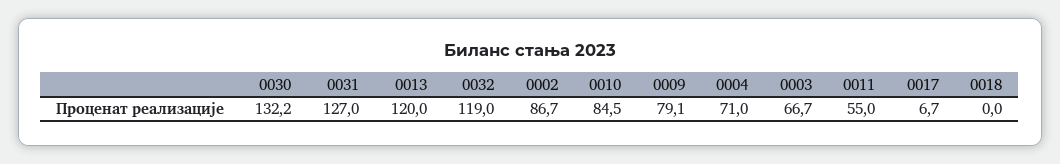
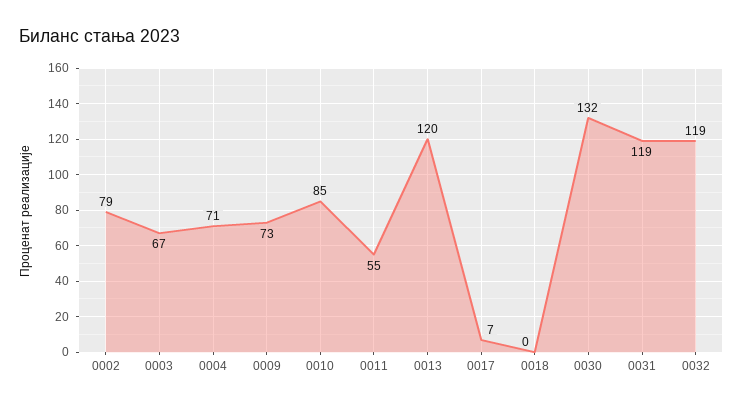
0031: 127 -> 119
0002: 86.7 -> 79
0009: 79.1 -> 73

